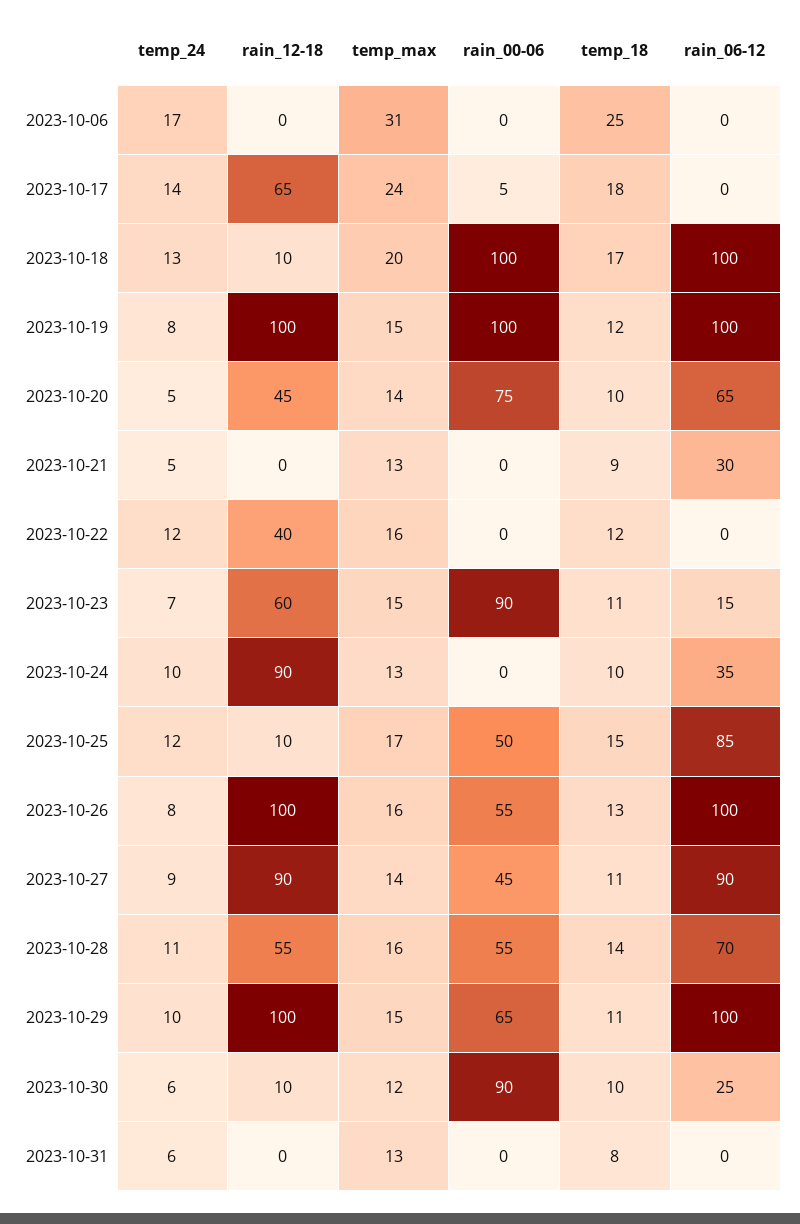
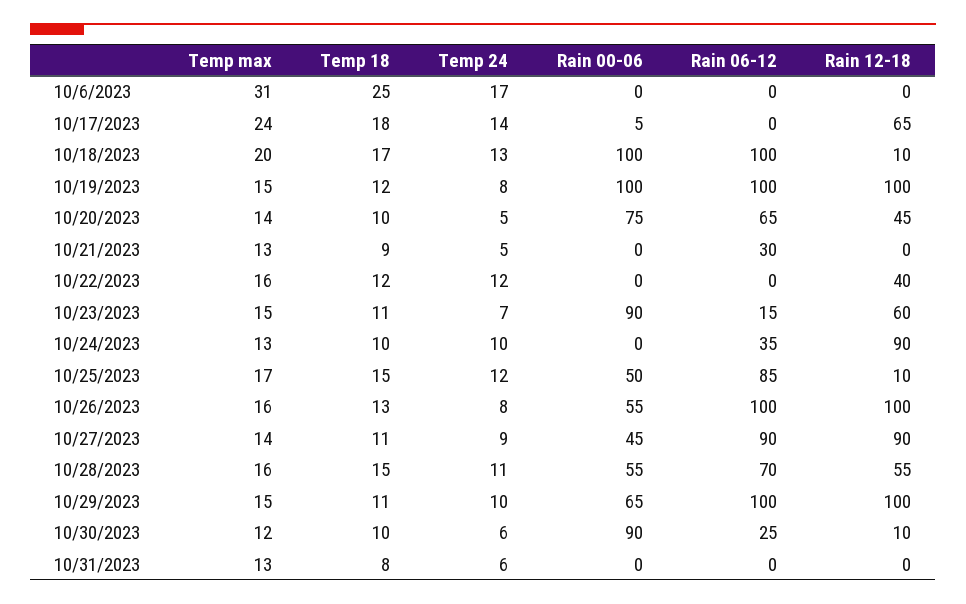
temp_18, 2023-10-28: 14 -> 15

